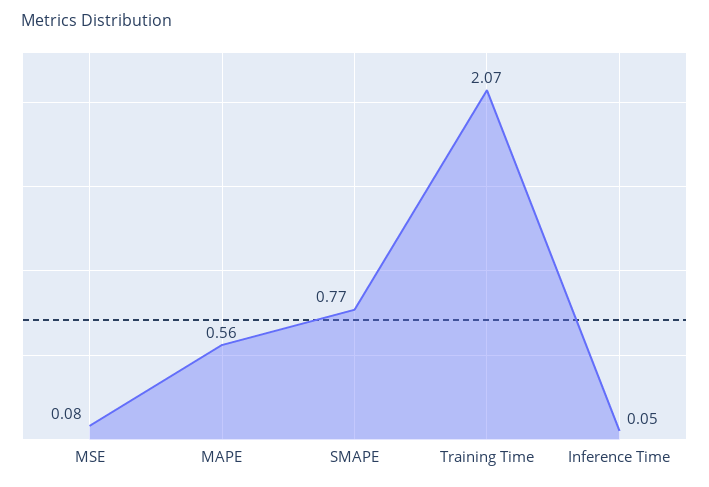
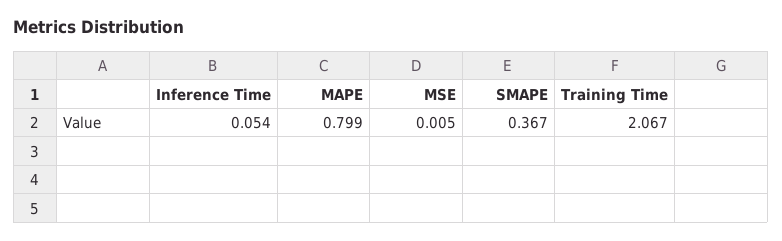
MSE: 0.08 -> 0.005
MAPE: 0.56 -> 0.799
SMAPE: 0.77 -> 0.367

